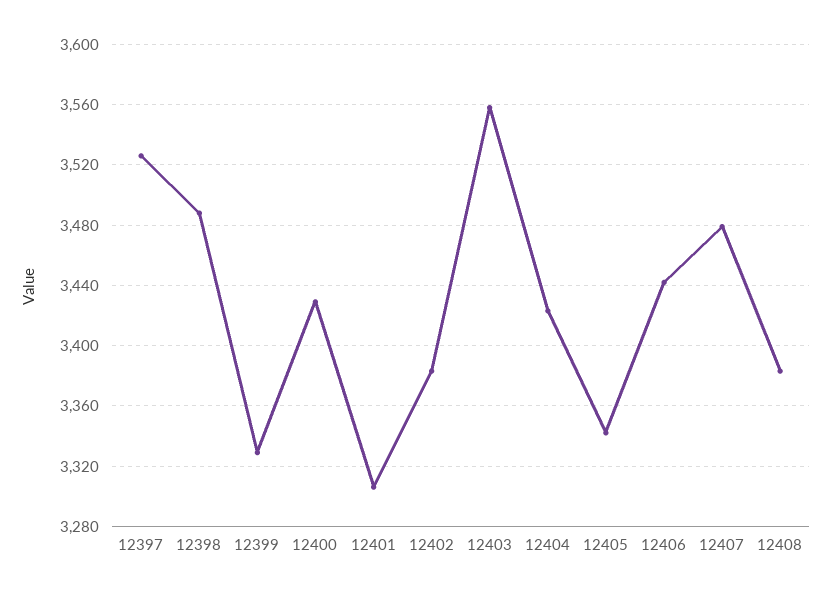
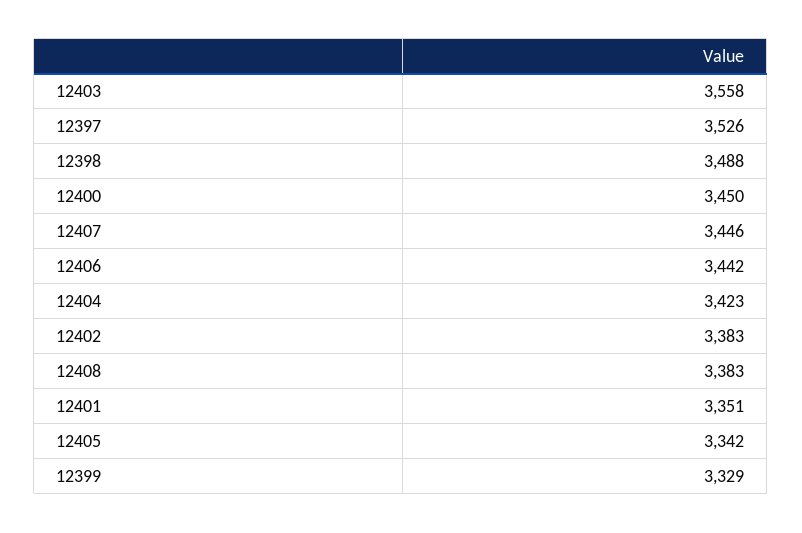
12400: 3430 -> 3450
12401: 3305 -> 3351
12407: 3480 -> 3446

